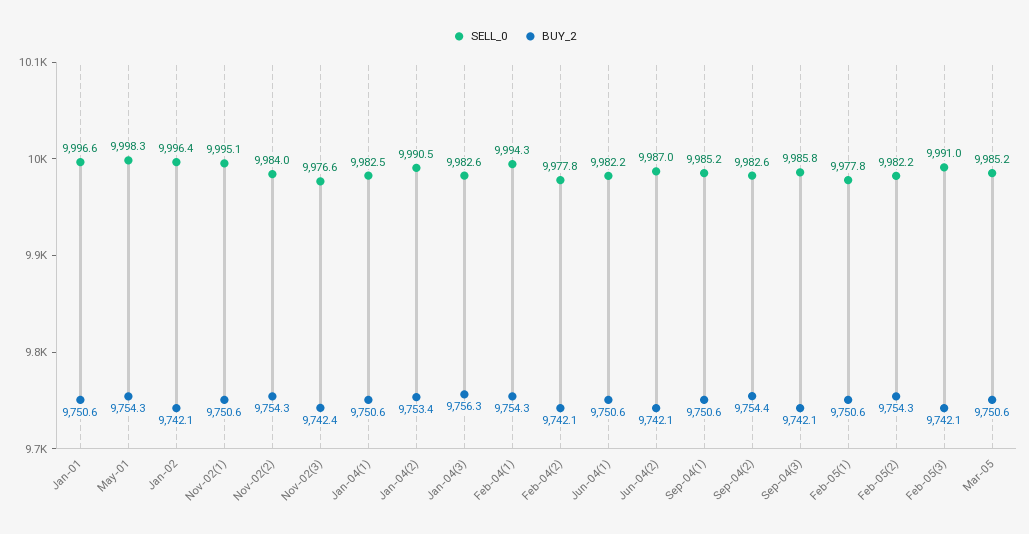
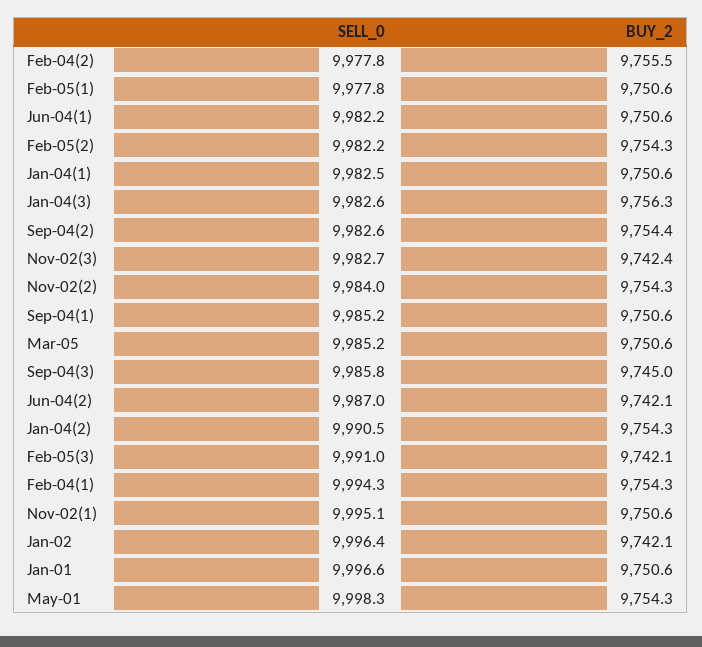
SELL_0, Nov-02(3): 9976.6 -> 9982.7
BUY_2, Jan-04(2): 9753.4 -> 9754.3
BUY_2, Feb-04(2): 9742.1 -> 9755.5
BUY_2, Sep-04(3): 9742.1 -> 9745

